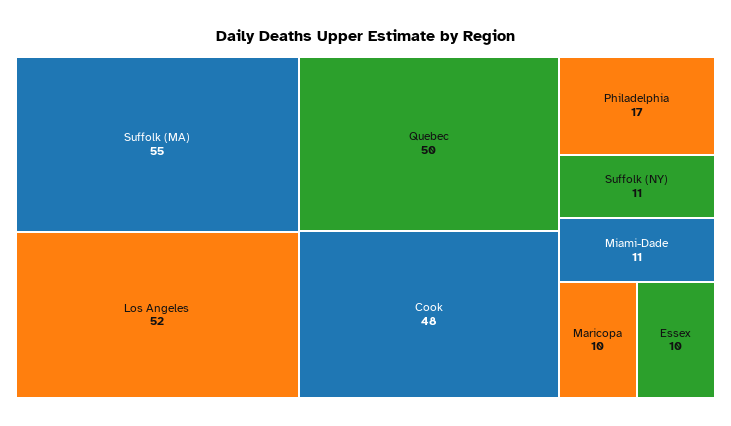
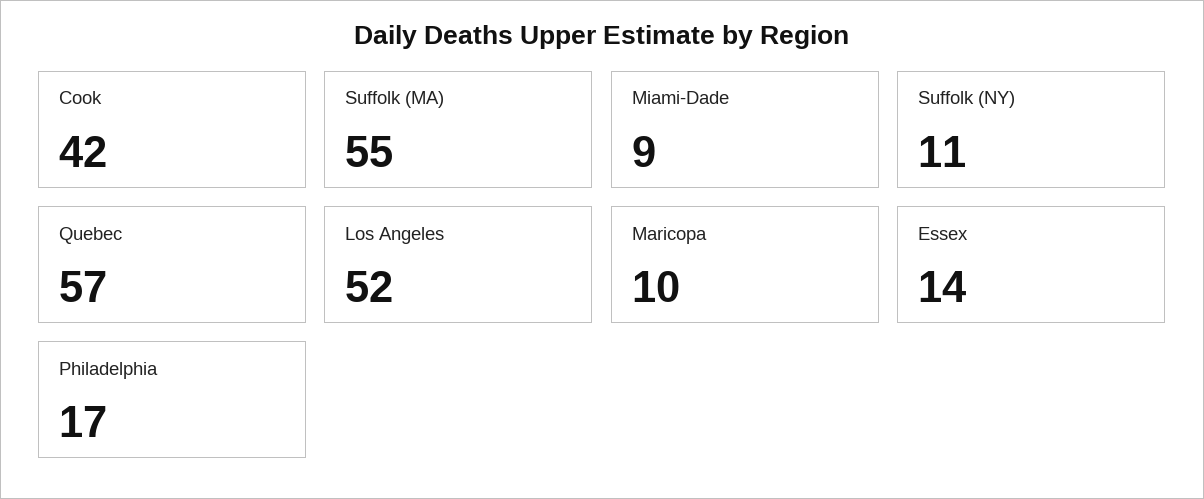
Quebec: 50 -> 57
Cook: 48 -> 42
Miami-Dade: 11 -> 9
Essex: 10 -> 14

